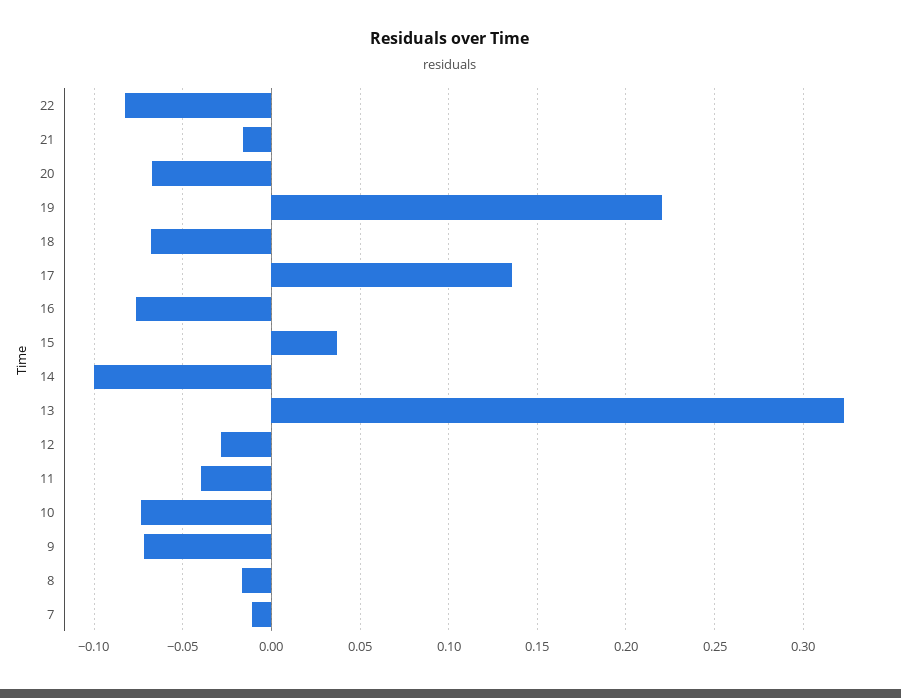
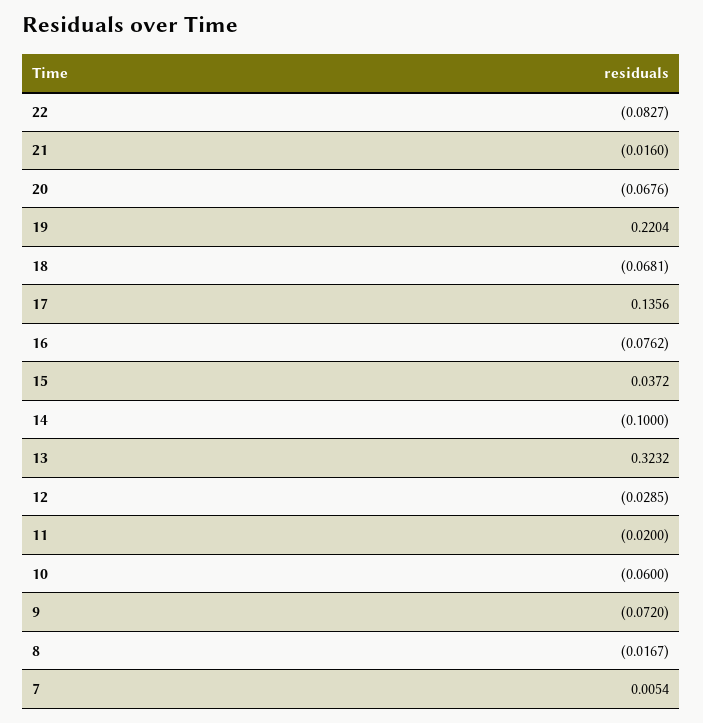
11: -0.04 -> -0.02
10: -0.075 -> -0.06
7: -0.01 -> 0.0054

